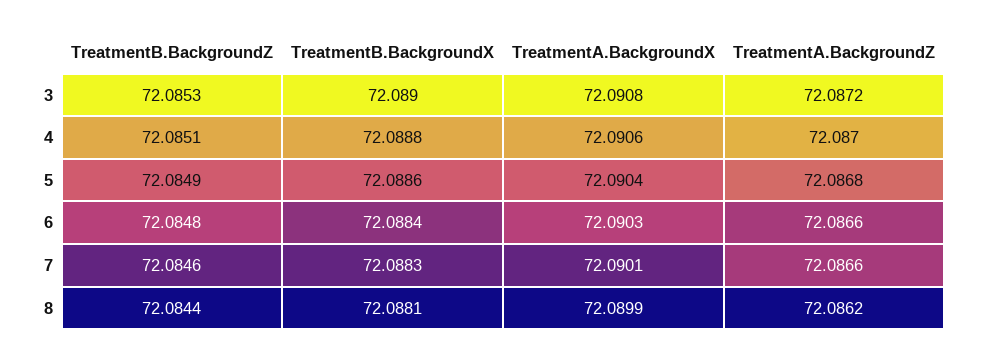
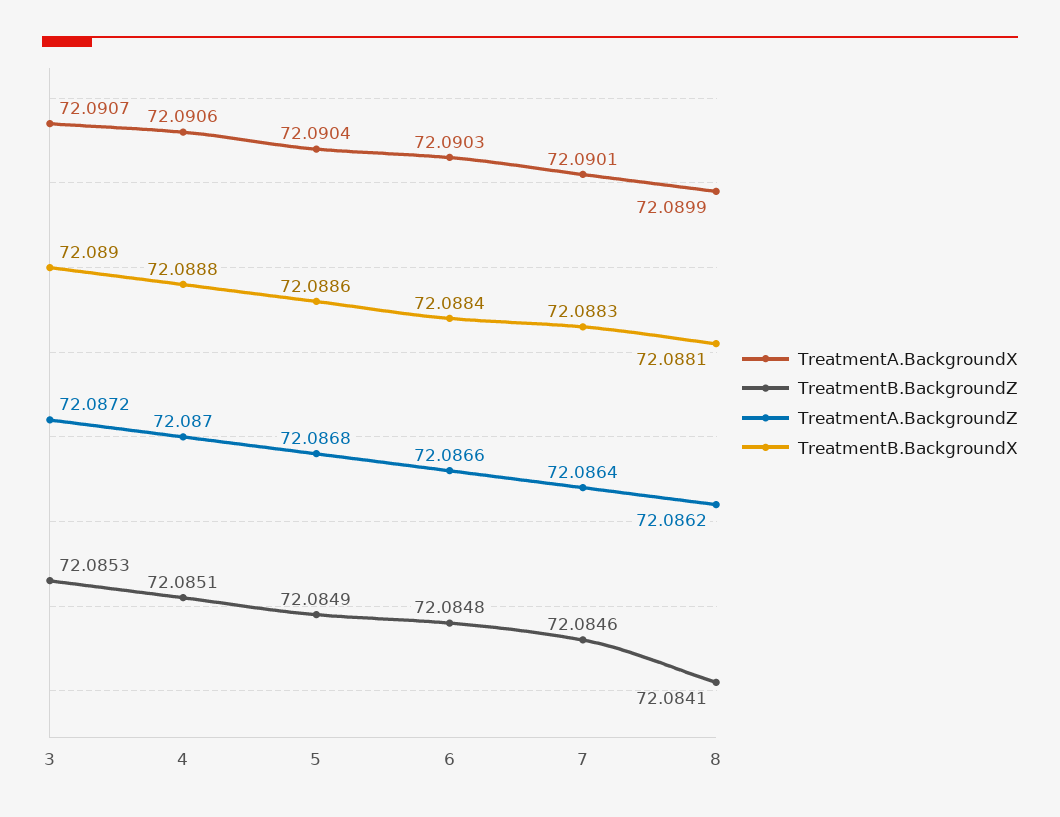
TreatmentA.BackgroundX, 3: 72.0908 -> 72.0907
TreatmentA.BackgroundZ, 7: 72.0866 -> 72.0864
TreatmentB.BackgroundZ, 8: 72.0844 -> 72.0841

